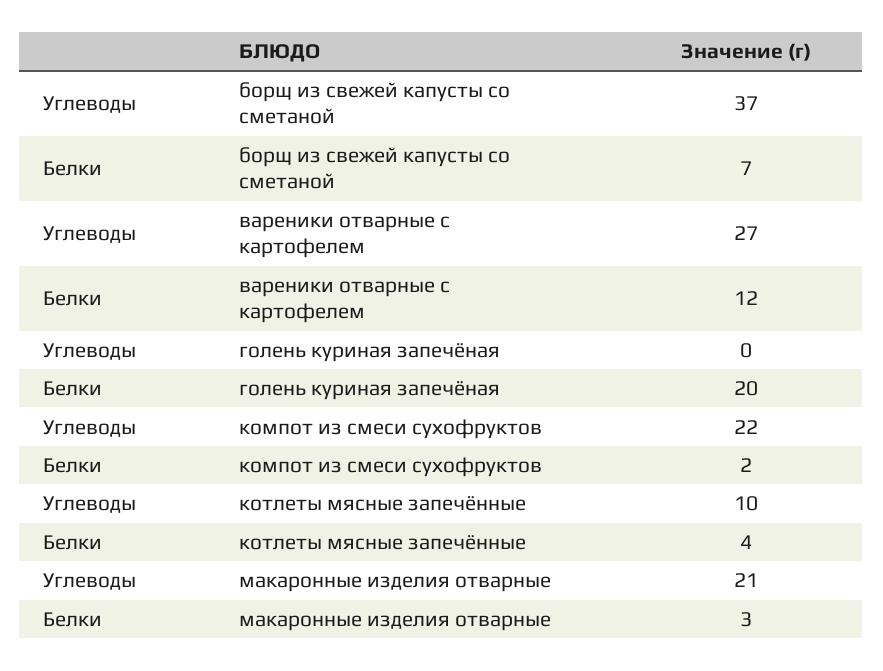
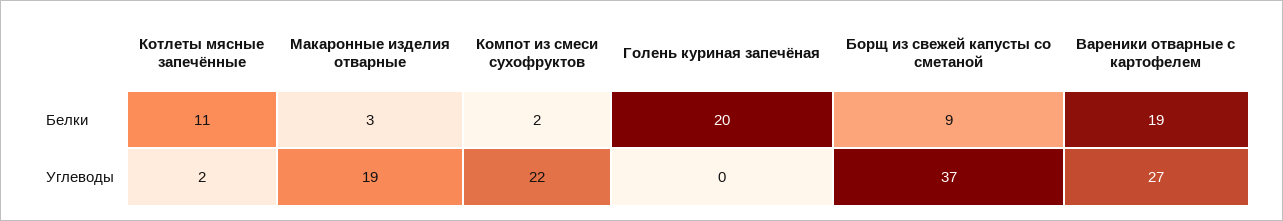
Белки, борщ из свежей капусты со сметаной: 7 -> 9
Белки, вареники отварные с картофелем: 12 -> 19
Углеводы, котлеты мясные запечённые: 10 -> 2
Белки, котлеты мясные запечённые: 4 -> 11
Углеводы, макаронные изделия отварные: 21 -> 19

